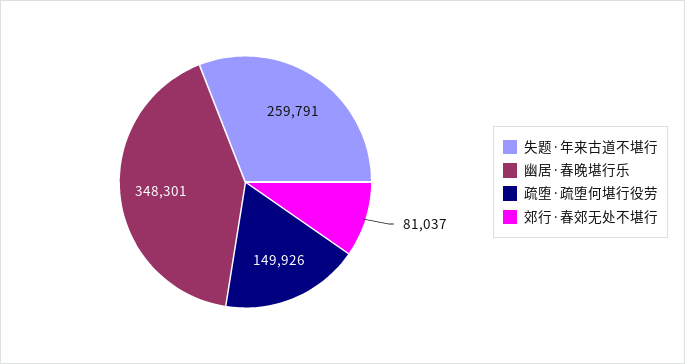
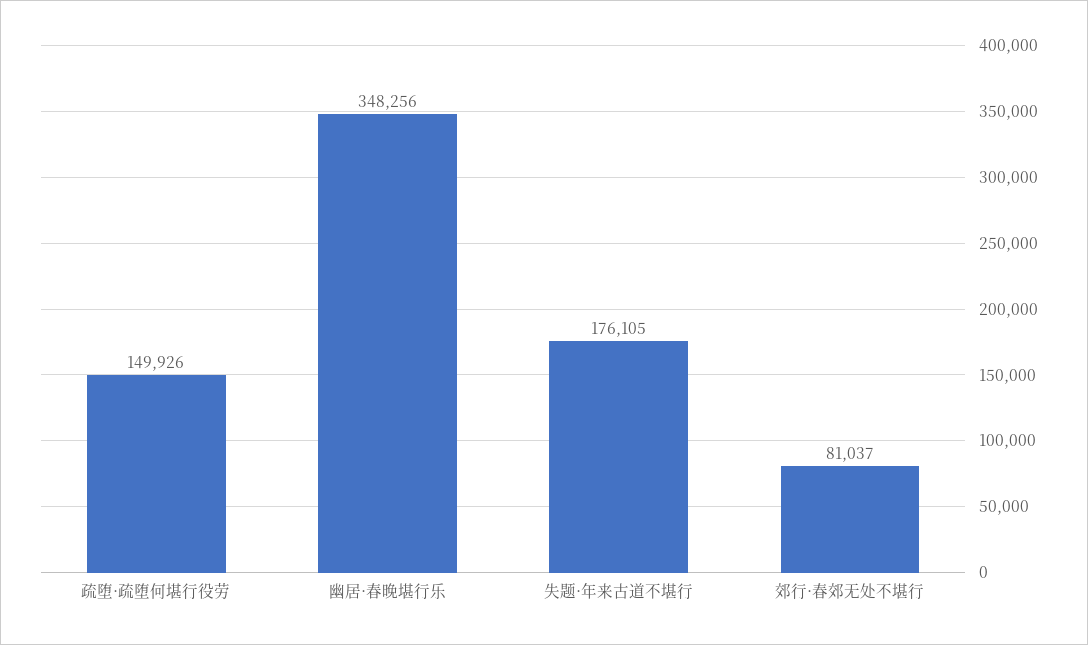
失题·年来古道不堪行: 259791 -> 176105
幽居·春晚堪行乐: 348301 -> 348256

